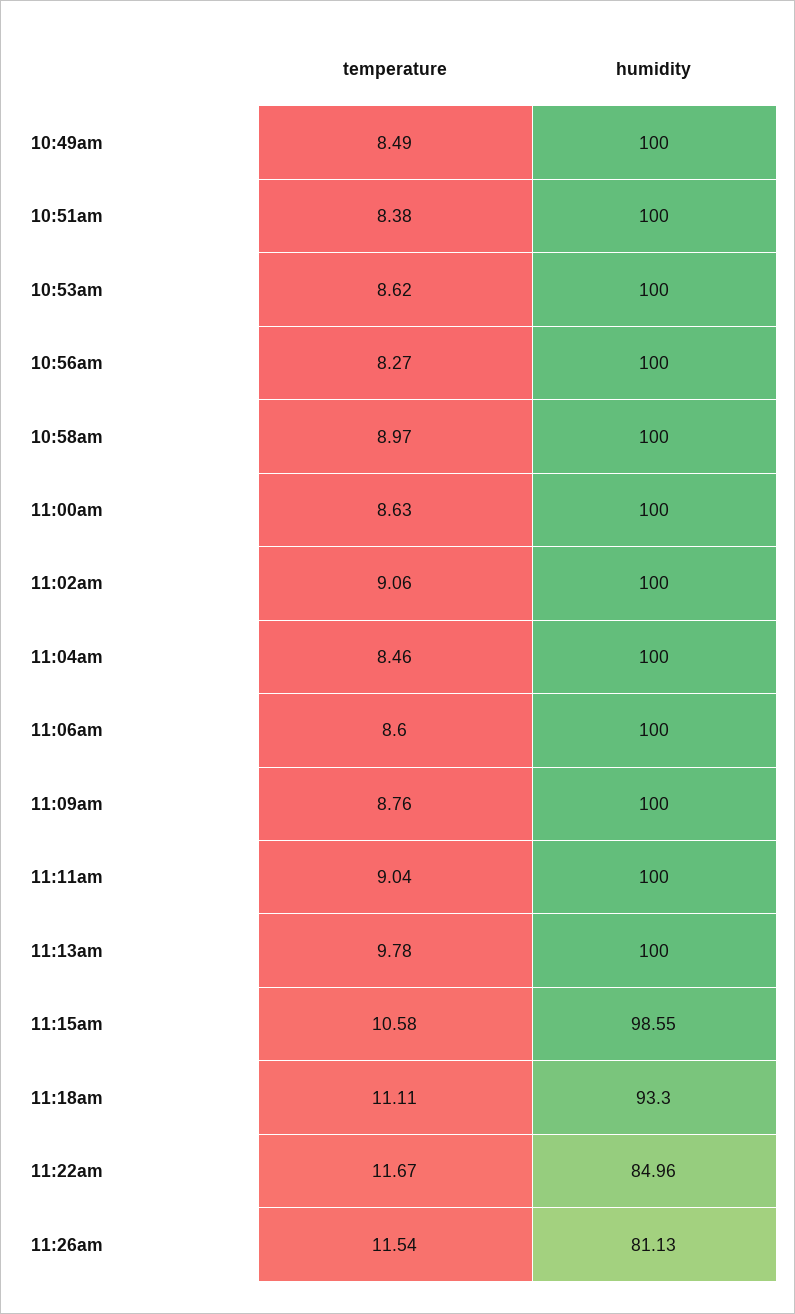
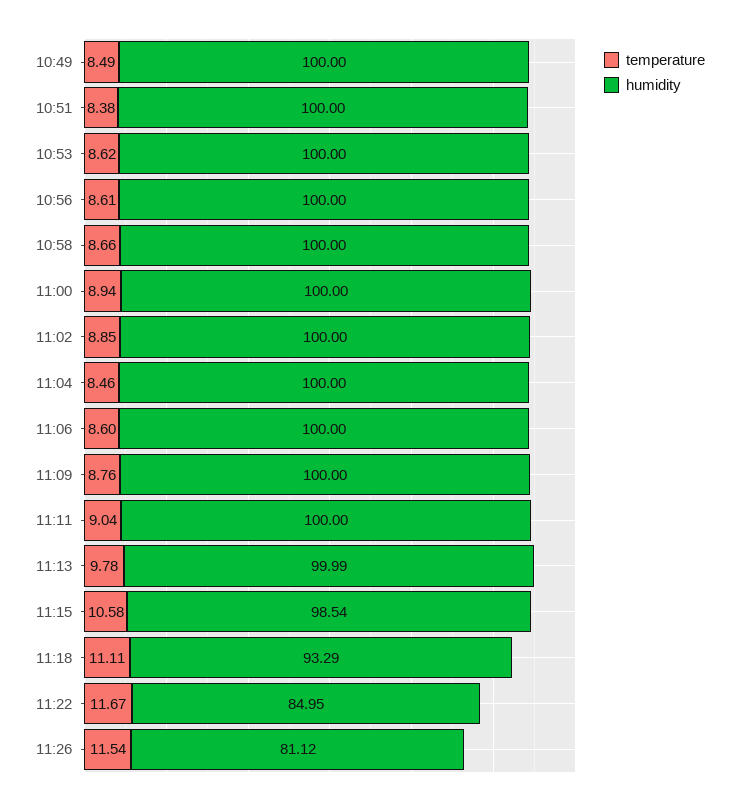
temperature, 10:56am: 8.27 -> 8.61
temperature, 10:58am: 8.97 -> 8.66
temperature, 11:00am: 8.63 -> 8.94
temperature, 11:02am: 9.06 -> 8.85
humidity, 11:13am: 100 -> 99.99
humidity, 11:15am: 98.55 -> 98.54
humidity, 11:18am: 93.3 -> 93.29
humidity, 11:22am: 84.96 -> 84.95
humidity, 11:26am: 81.13 -> 81.12

